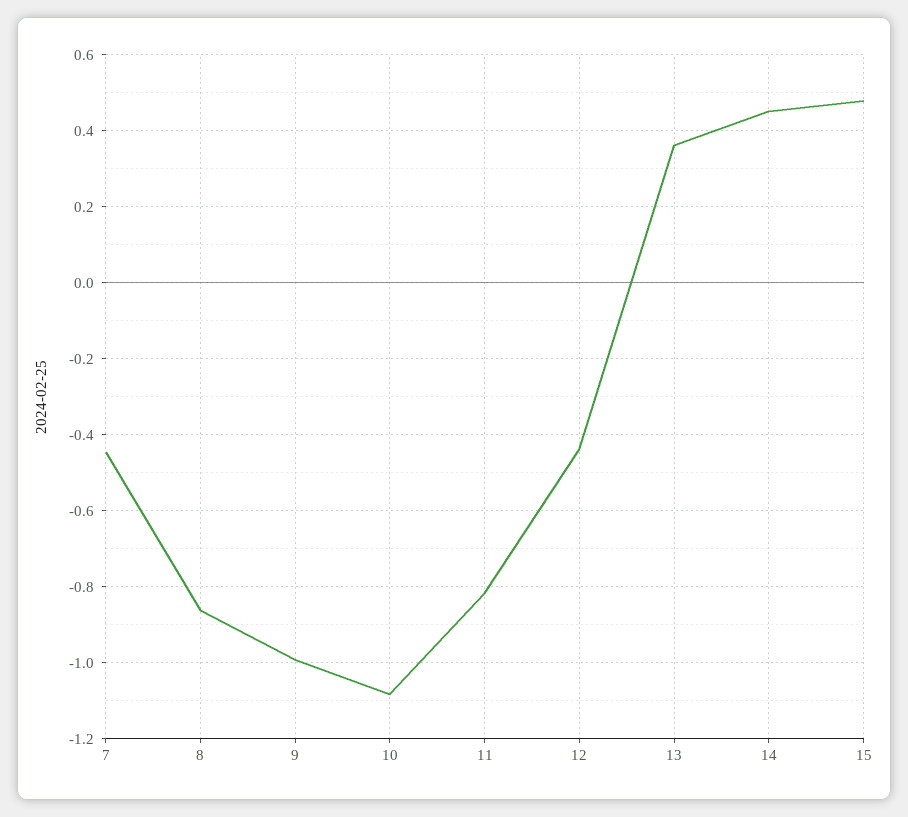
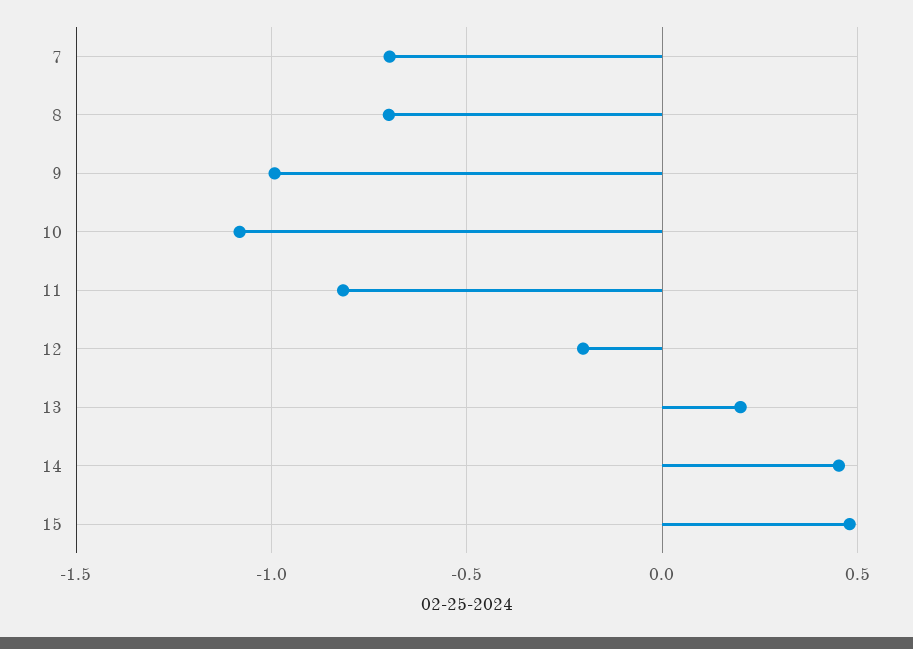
7: -0.44 -> -0.7
8: -0.86 -> -0.7
12: -0.44 -> -0.2
13: 0.36 -> 0.2

